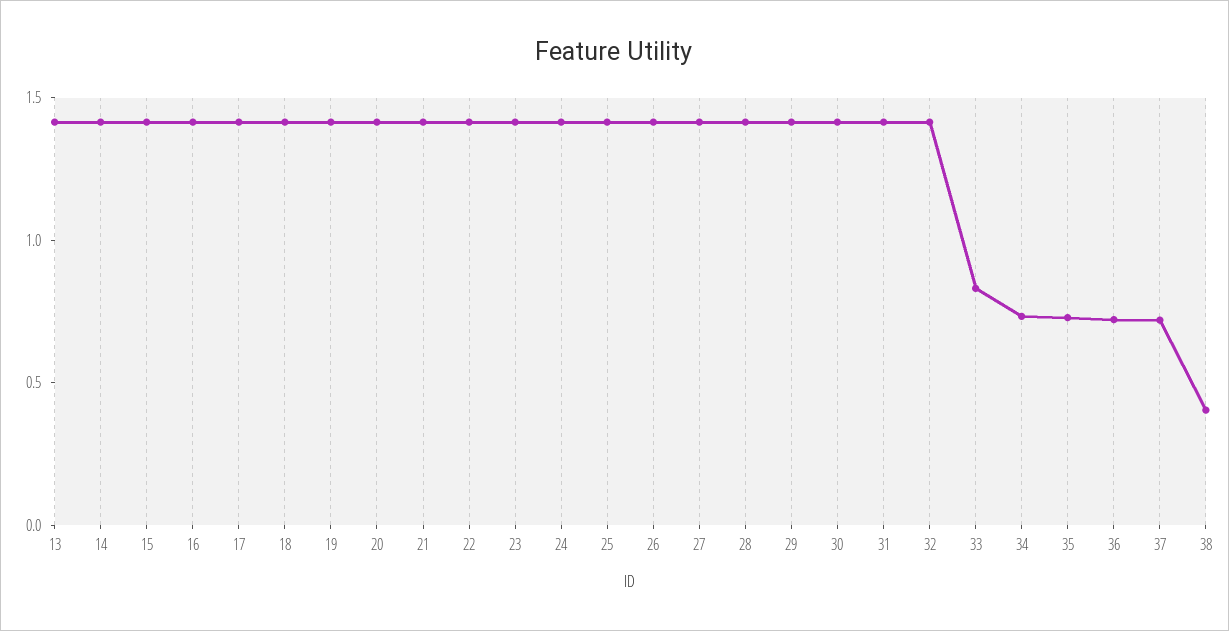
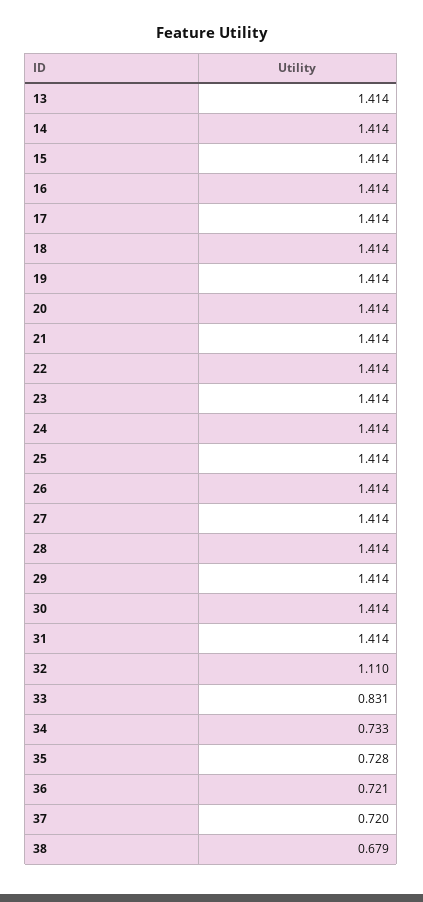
32: 1.4 -> 1.11
38: 0.4 -> 0.679

